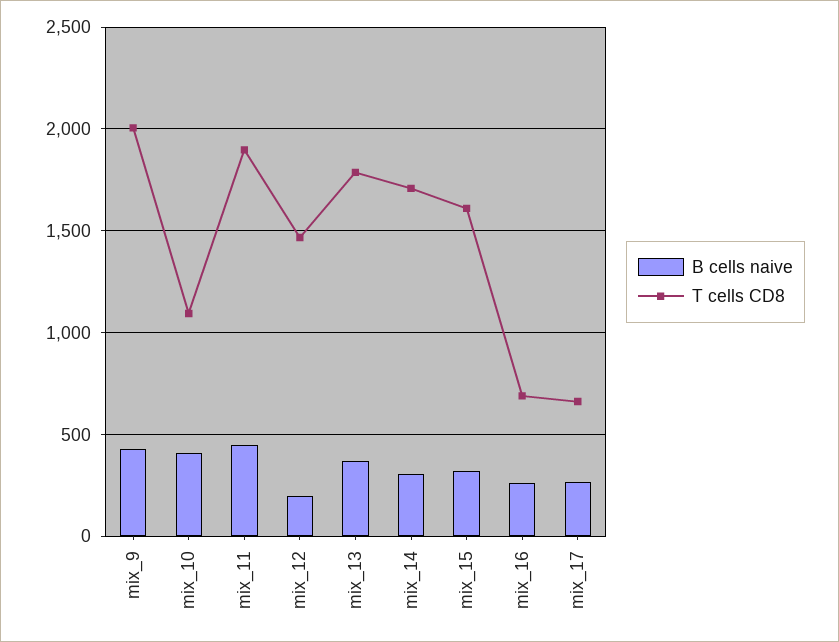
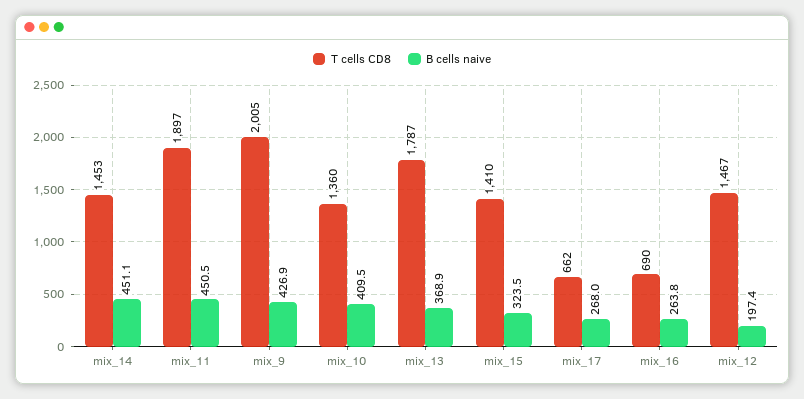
T cells CD8, mix_10: 1100 -> 1360
B cells naive, mix_14: 300 -> 451.1
T cells CD8, mix_14: 1700 -> 1453
T cells CD8, mix_15: 1600 -> 1410

